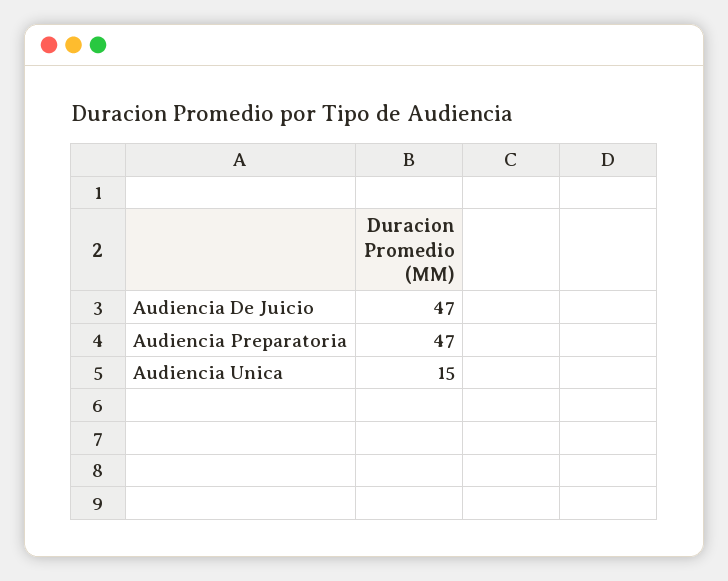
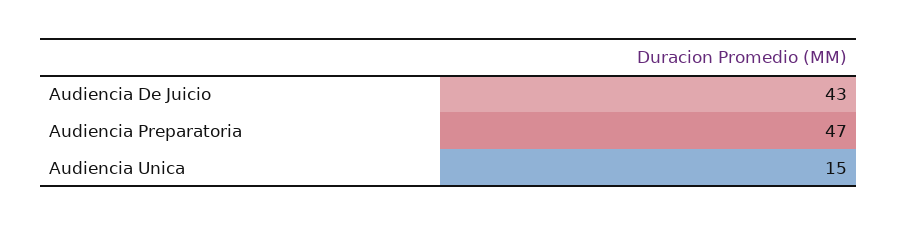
Audiencia De Juicio: 47 -> 43

